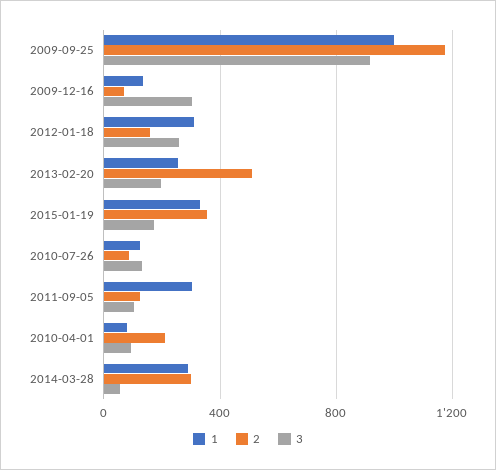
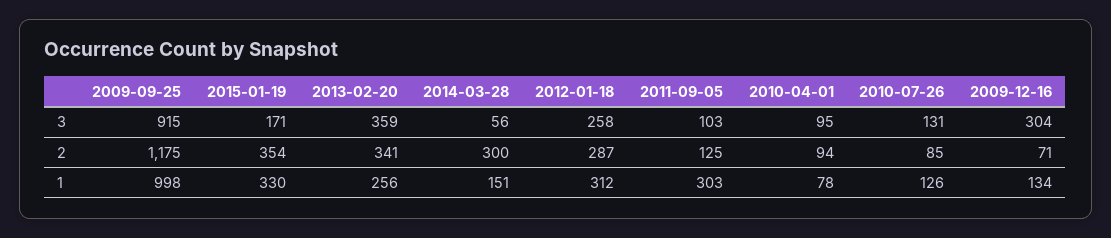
2, 2012-01-18: 150 -> 287
2, 2013-02-20: 500 -> 341
3, 2013-02-20: 200 -> 359
2, 2010-04-01: 200 -> 94
1, 2014-03-28: 300 -> 151

